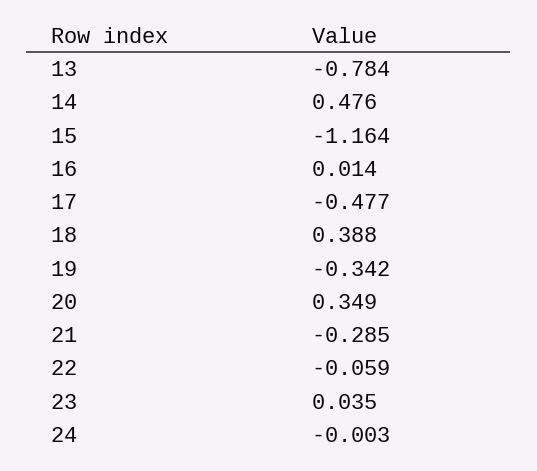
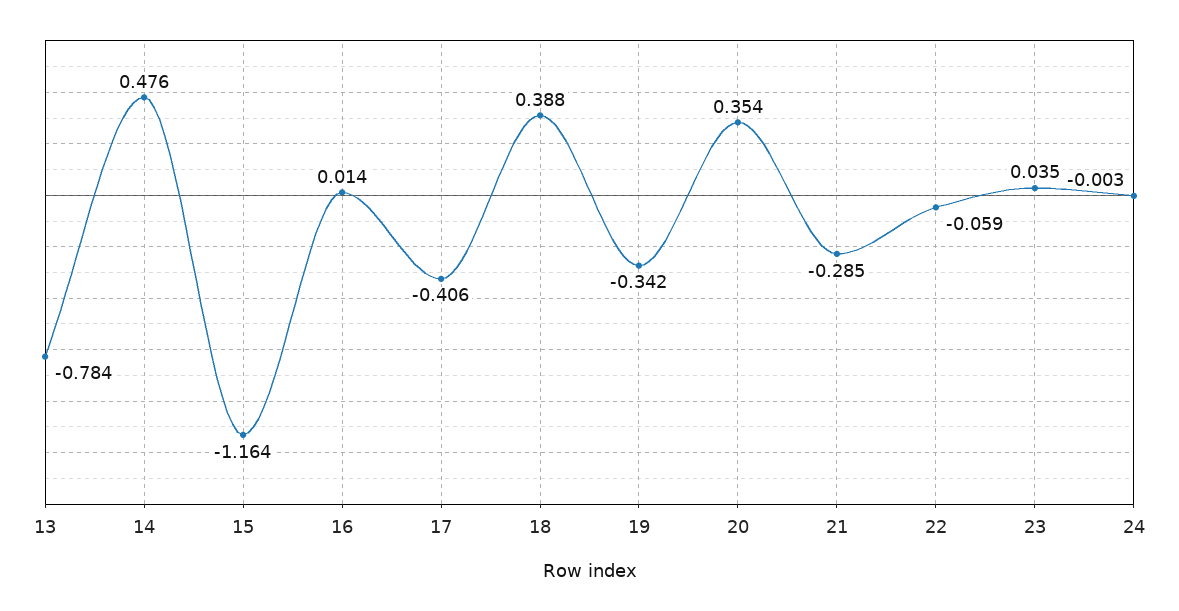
17: -0.477 -> -0.406
20: 0.349 -> 0.354

